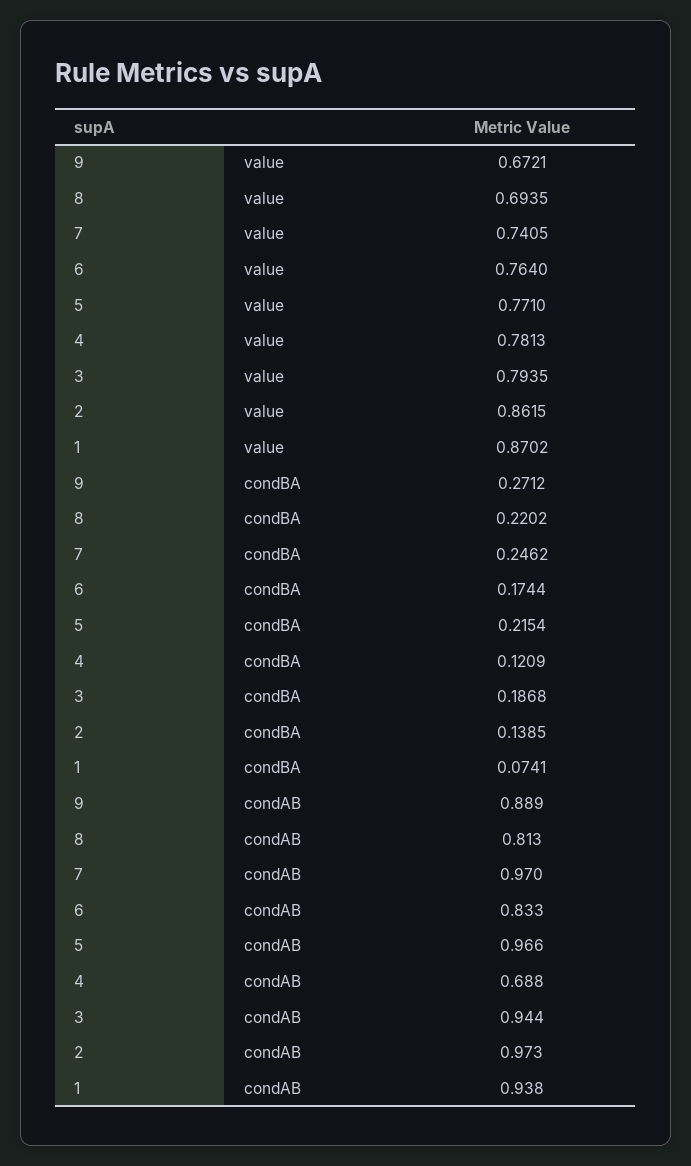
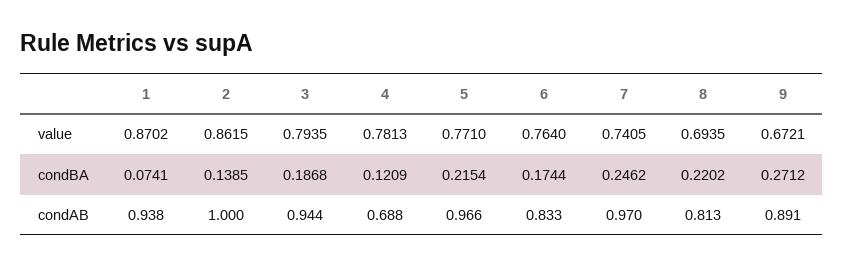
9, condAB: 0.889 -> 0.891
2, condAB: 0.973 -> 1

